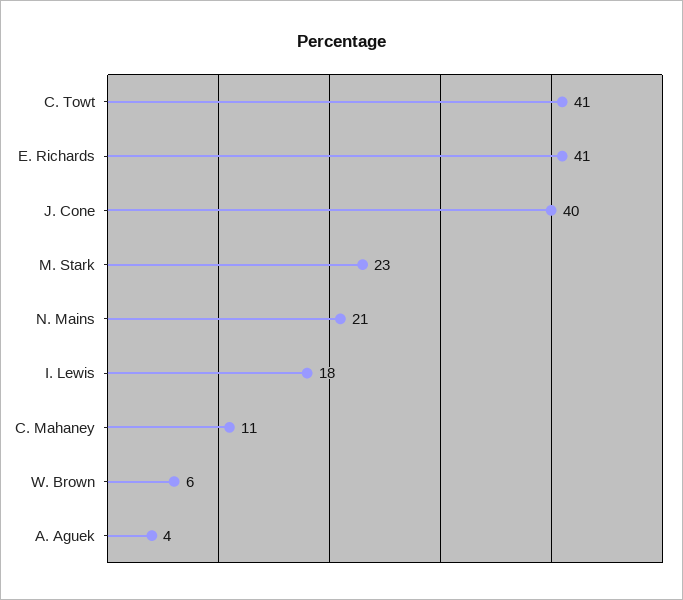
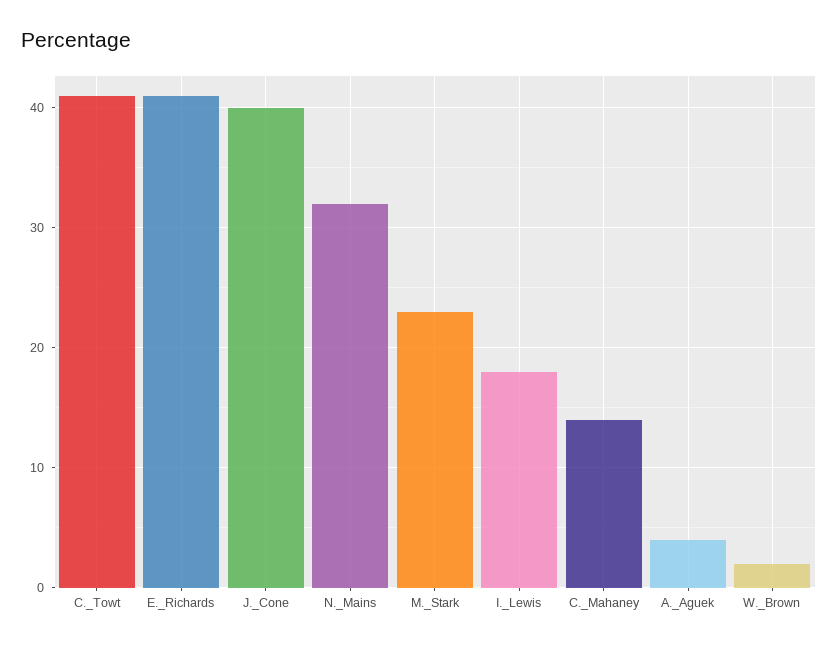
N. Mains: 21 -> 32
C. Mahaney: 11 -> 14
W. Brown: 6 -> 2

